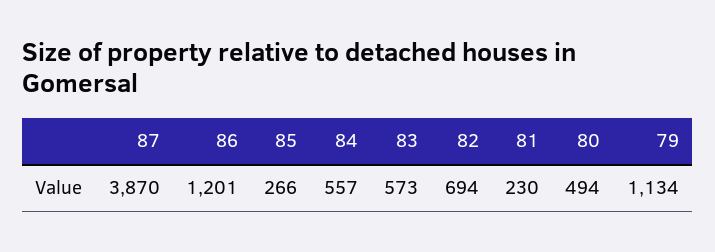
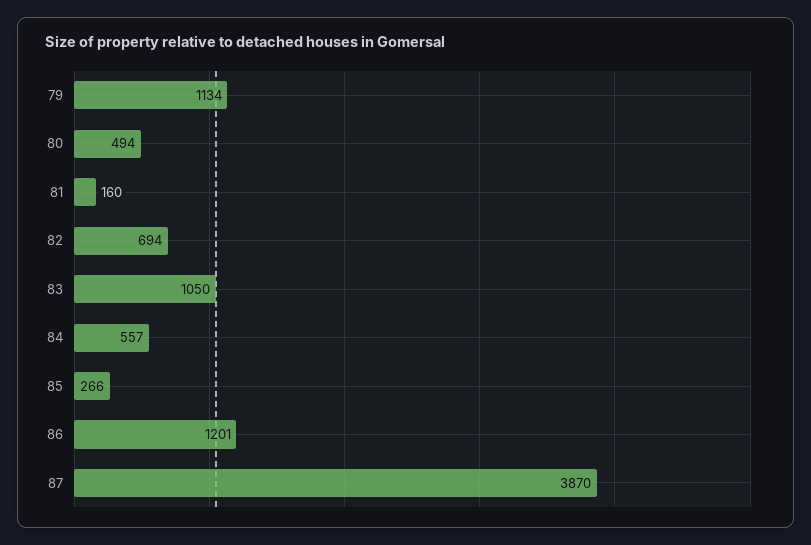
83: 573 -> 1050
81: 230 -> 160

